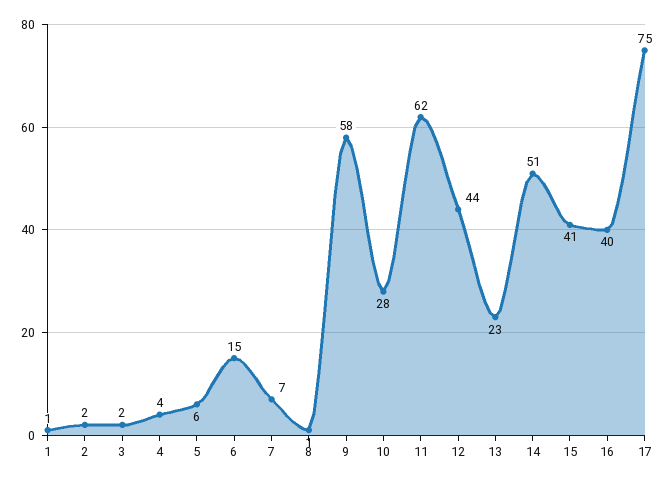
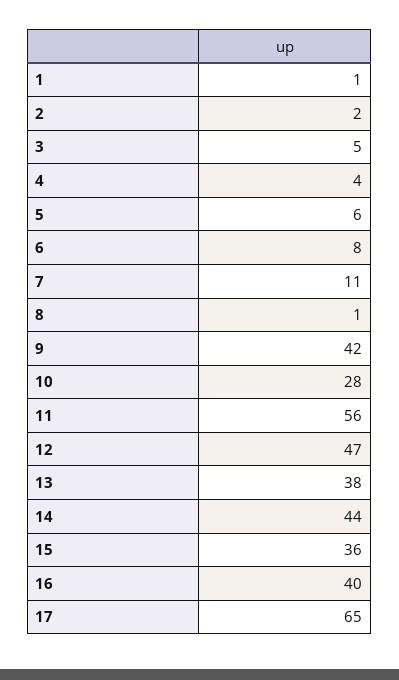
3: 2 -> 5
6: 15 -> 8
7: 7 -> 11
9: 58 -> 42
11: 62 -> 56
12: 44 -> 47
13: 23 -> 38
14: 51 -> 44
15: 41 -> 36
17: 75 -> 65

